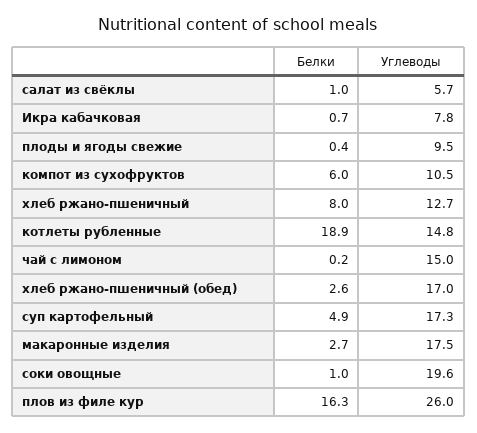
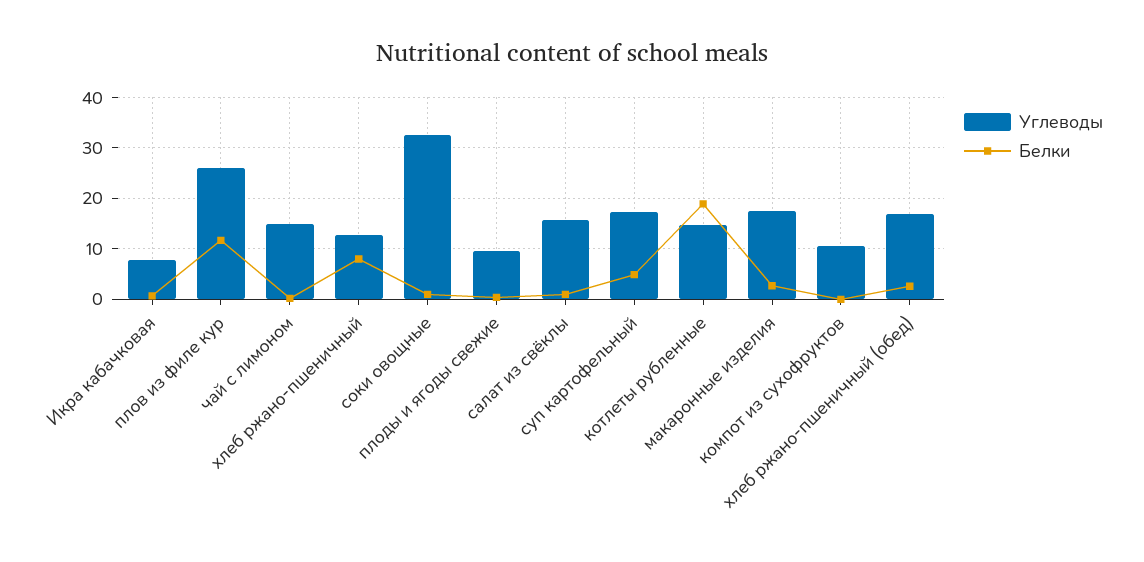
Углеводы, салат из свёклы: 5.7 -> 16
Белки, компот из сухофруктов: 6 -> 0
Углеводы, соки овощные: 19.6 -> 32
Белки, плов из филе кур: 16.3 -> 12

